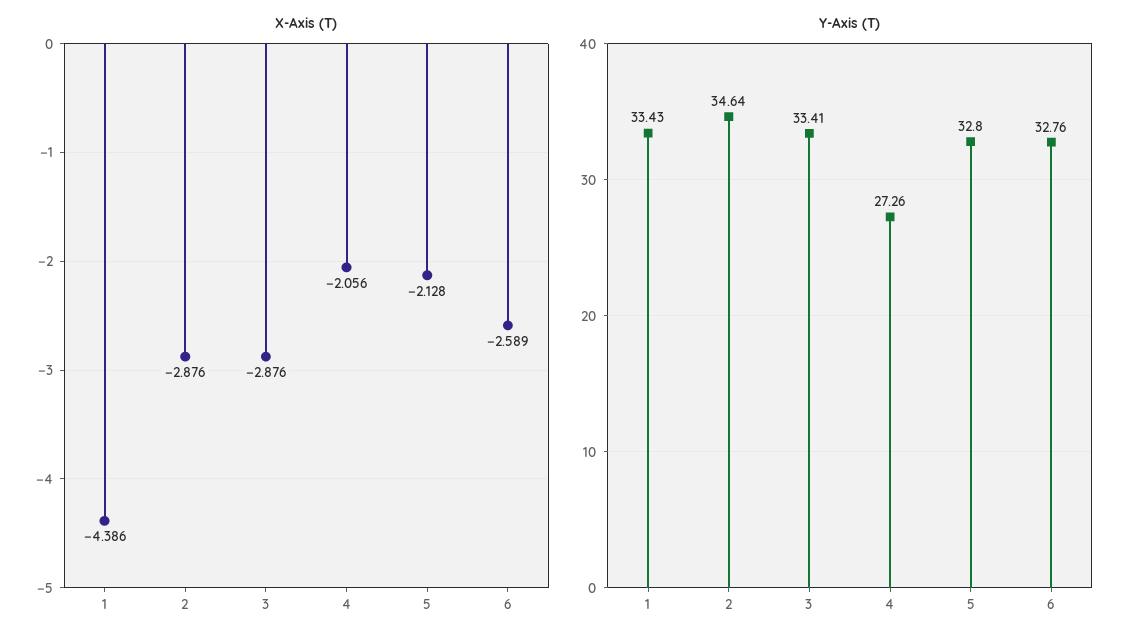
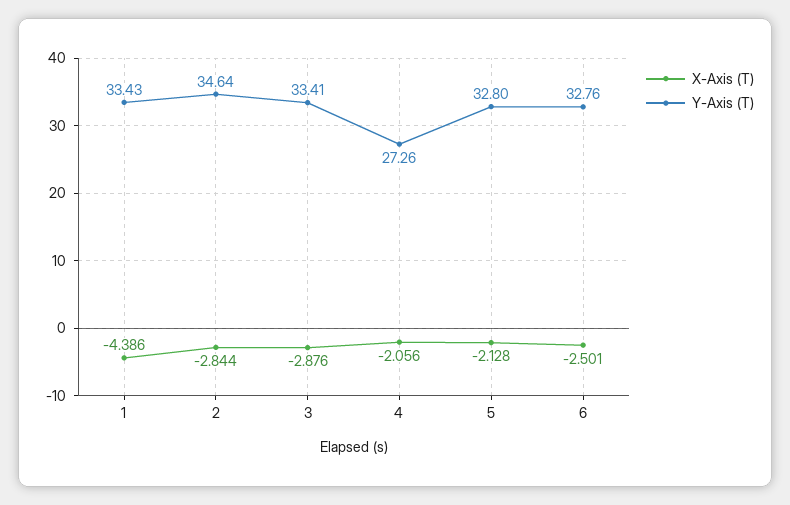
X-Axis (T), 2: -2.876 -> -2.844
X-Axis (T), 6: -2.589 -> -2.501

